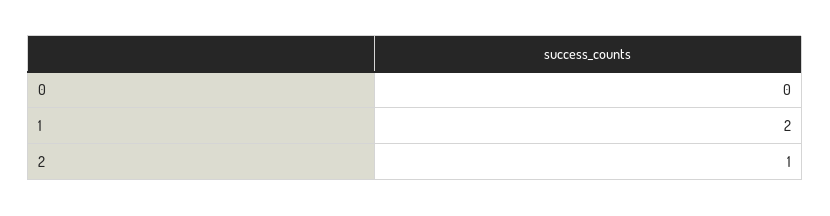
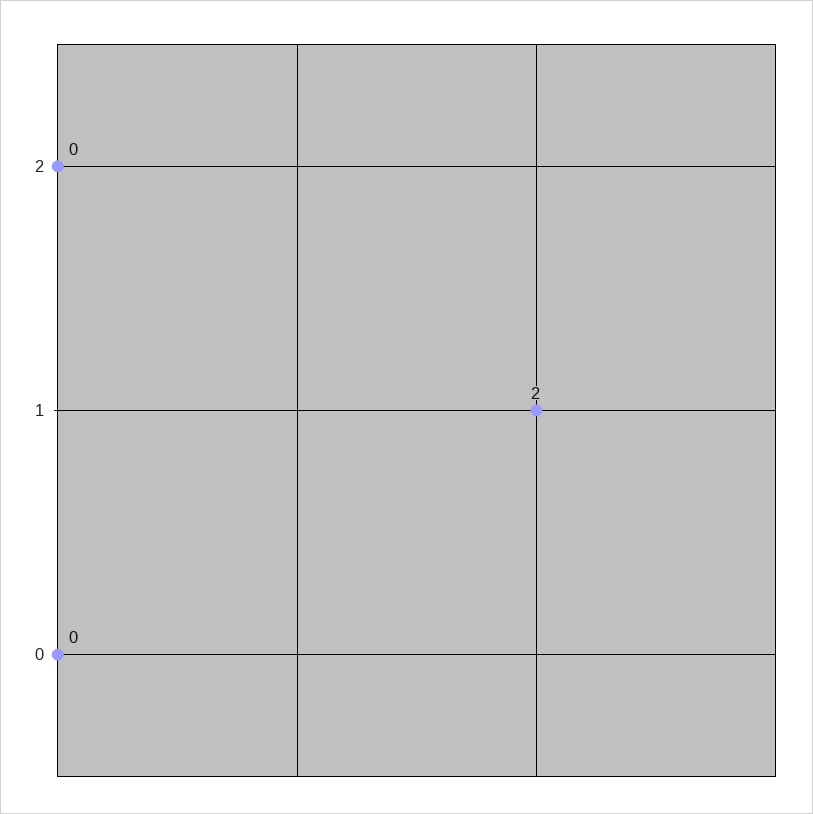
2: 1 -> 0

